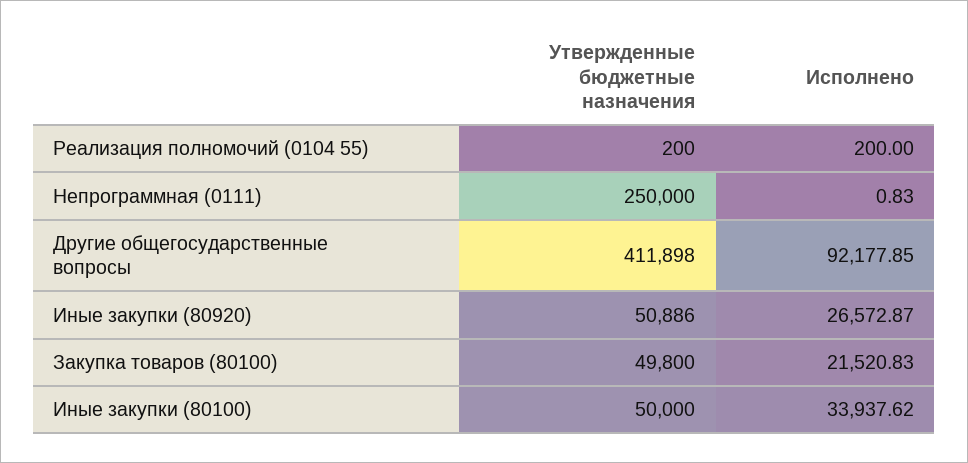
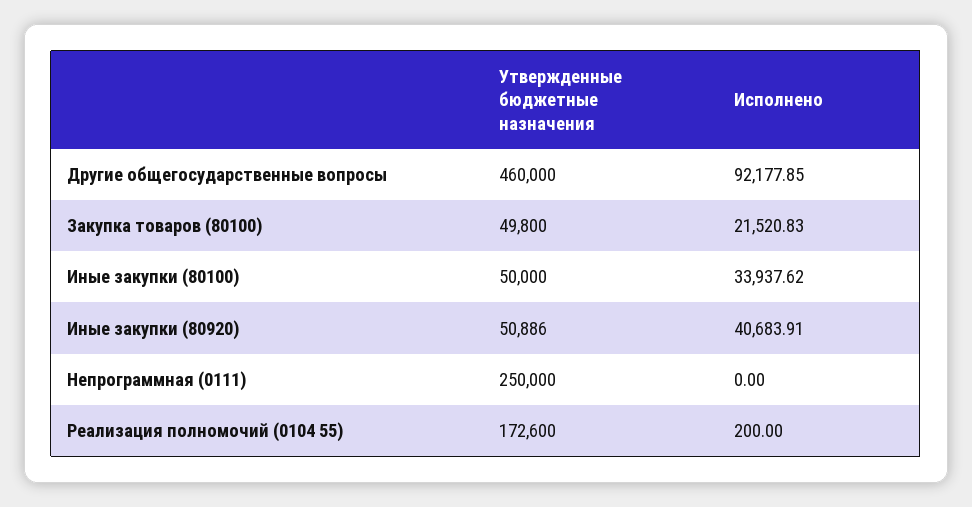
Утвержденные бюджетные назначения, Реализация полномочий (0104 55): 200 -> 172600
Исполнено, Непрограммная (0111): 0.83 -> 0
Утвержденные бюджетные назначения, Другие общегосударственные вопросы: 411898 -> 460000
Исполнено, Иные закупки (80920): 26572.87 -> 40683.91

